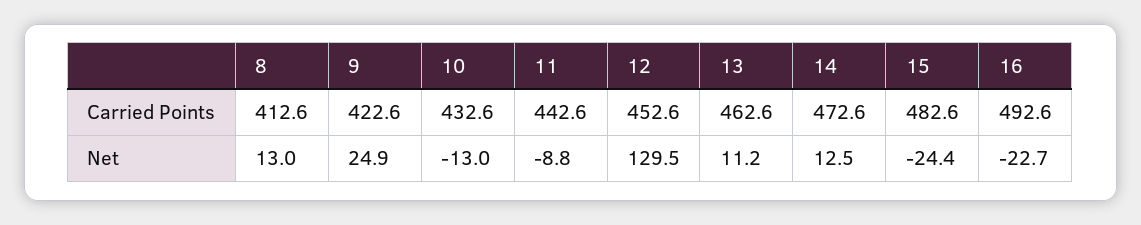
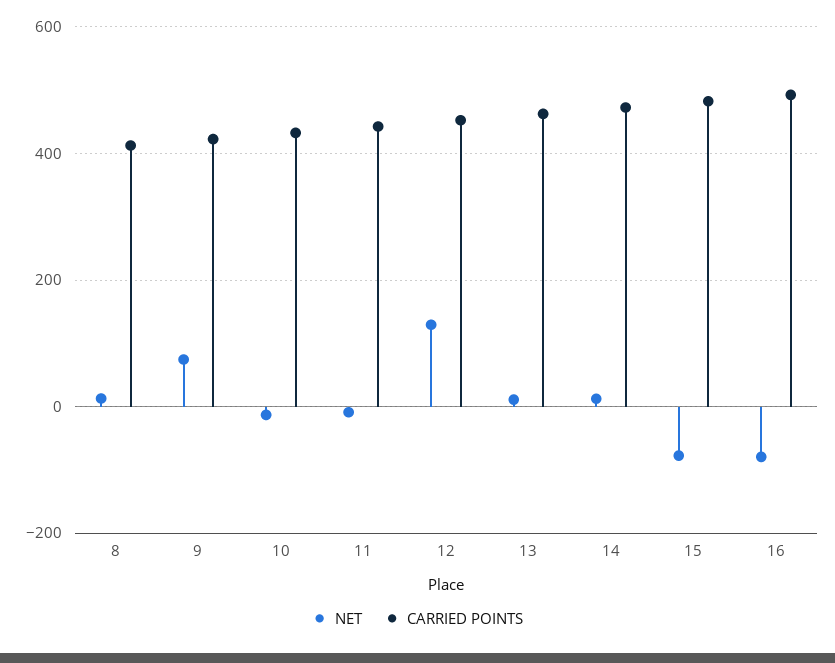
Net, 9: 24.9 -> 80
Net, 15: -24.4 -> -80
Net, 16: -22.7 -> -80

